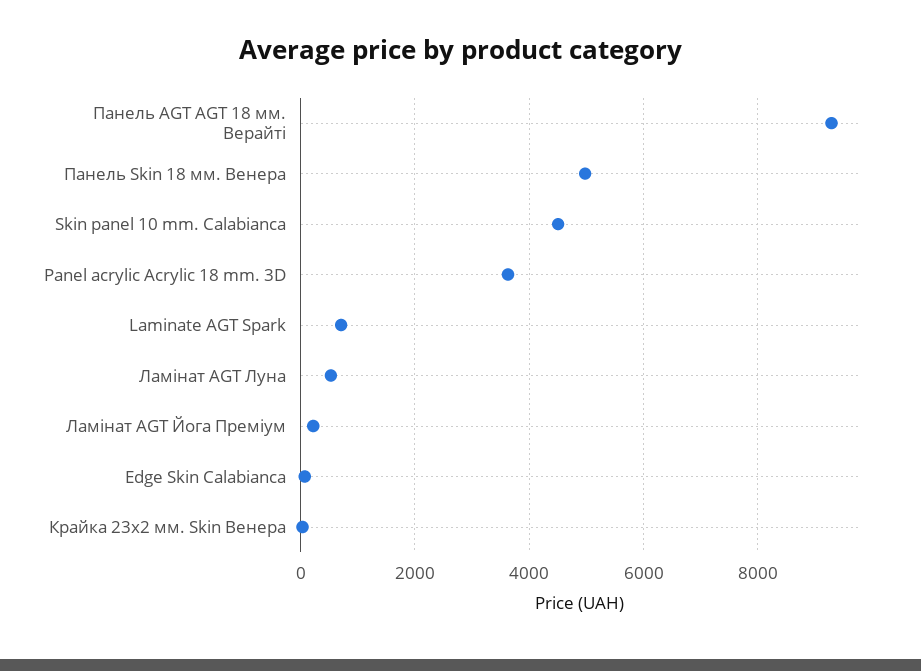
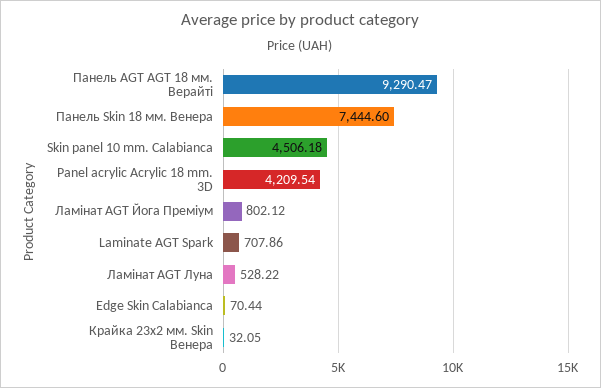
Панель Skin 18 мм. Венера: 5000 -> 7444.6
Panel acrylic Acrylic 18 mm. 3D: 3600 -> 4209.54
Ламінат AGT Йога Преміум: 200 -> 802.12

